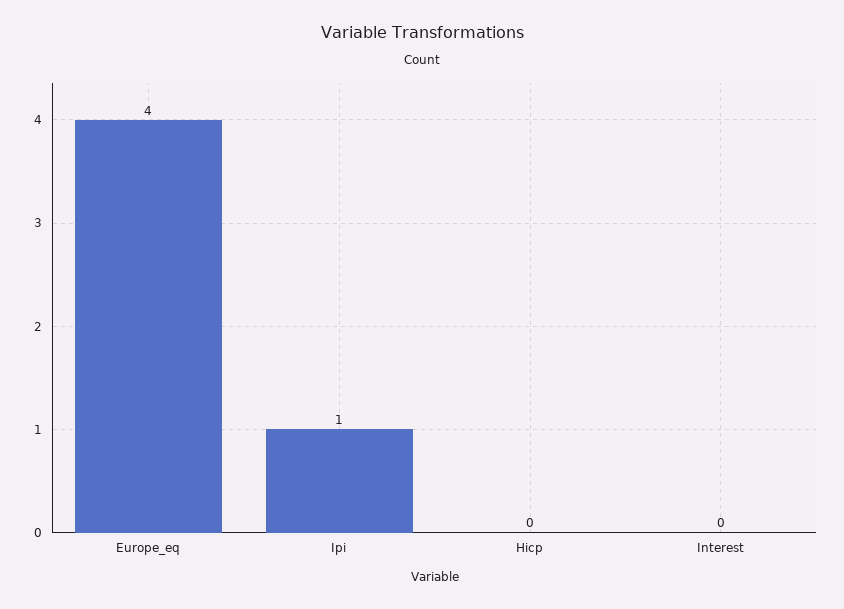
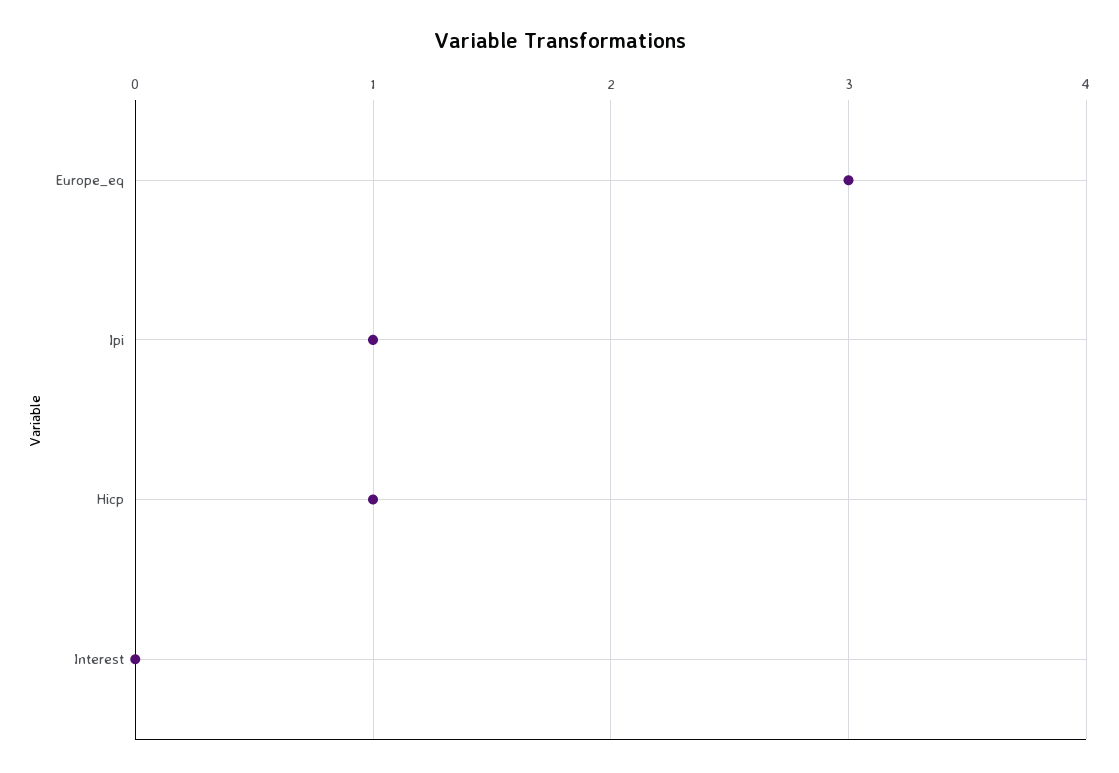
Europe_eq: 4 -> 3
Hicp: 0 -> 1

